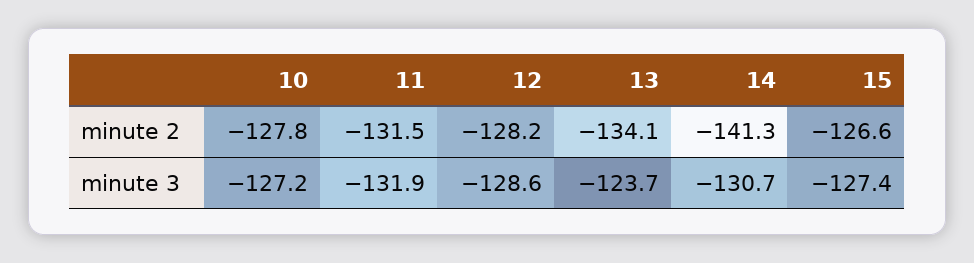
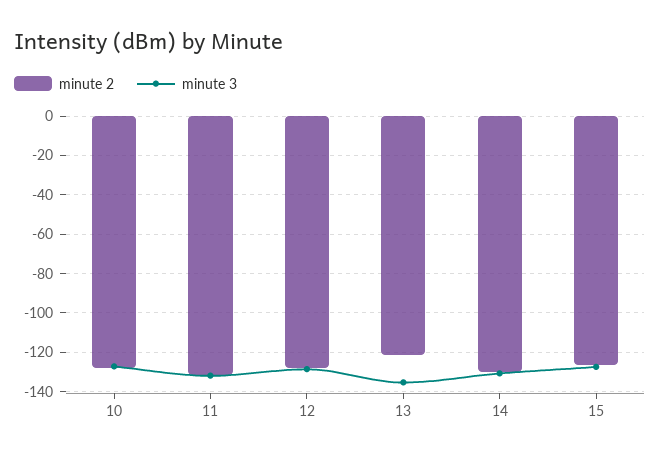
minute 2, 13: -134.1 -> -120
minute 2, 14: -141.3 -> -130
minute 3, 13: -123.7 -> -135

